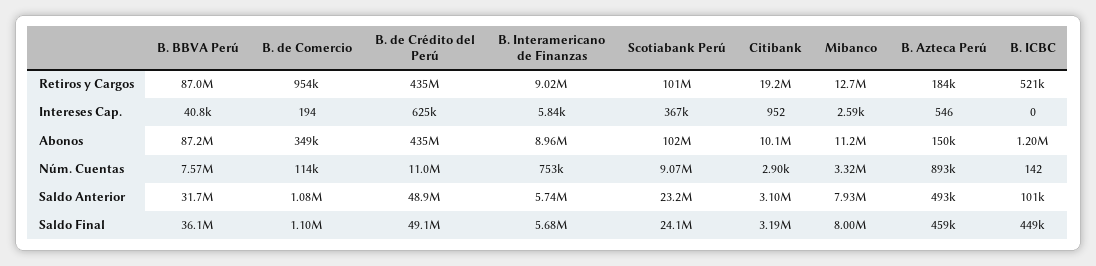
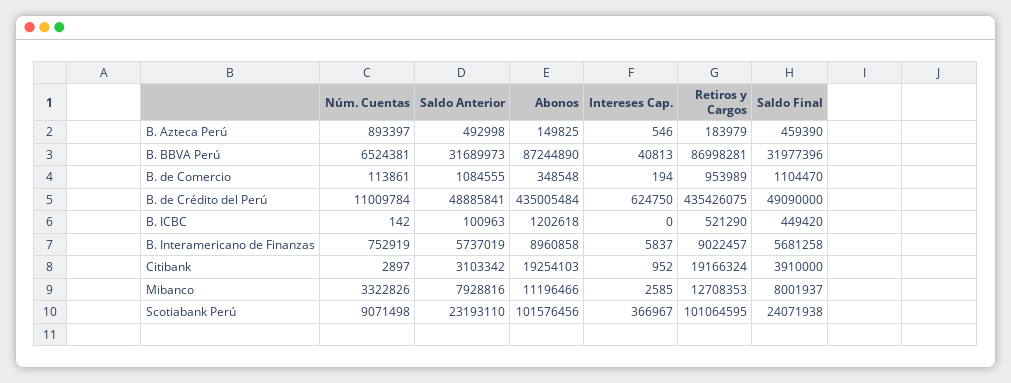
Citibank, Abonos: 10100000 -> 19254103
B. BBVA Perú, Núm. Cuentas: 7570000 -> 6524381
B. BBVA Perú, Saldo Final: 36100000 -> 31977396
Citibank, Saldo Final: 3190000 -> 3910000

